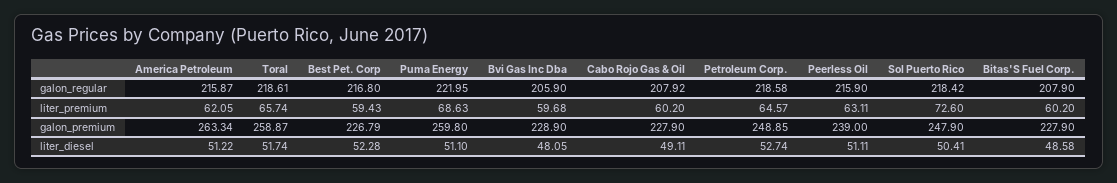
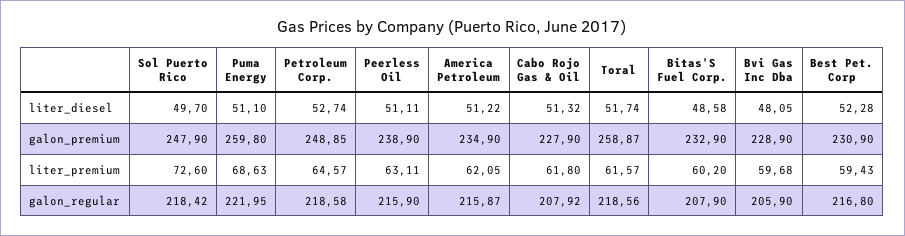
Toral, galon_regular: 218.61 -> 218.56
Toral, liter_premium: 65.74 -> 61.57
Cabo Rojo Gas & Oil, liter_premium: 60.2 -> 61.8
America Petroleum, galon_premium: 263.34 -> 234.9
Best Pet. Corp, galon_premium: 226.79 -> 230.9
Peerless Oil, galon_premium: 239 -> 238.9
Bitas'S Fuel Corp., galon_premium: 227.9 -> 232.9
Cabo Rojo Gas & Oil, liter_diesel: 49.11 -> 51.32
Sol Puerto Rico, liter_diesel: 50.41 -> 49.7

